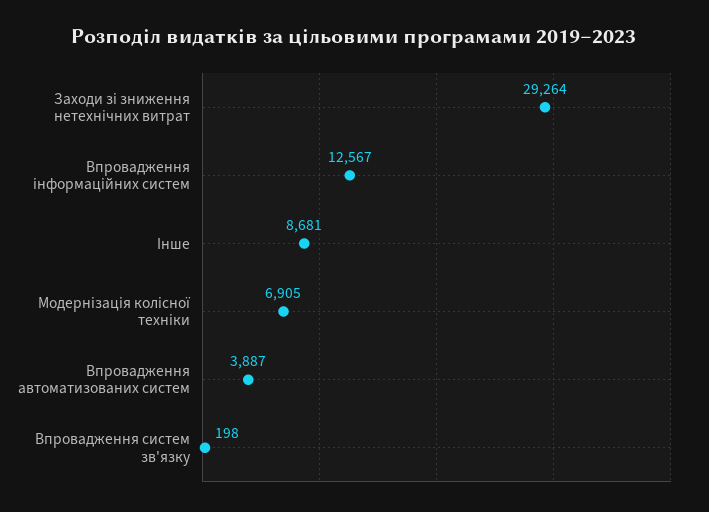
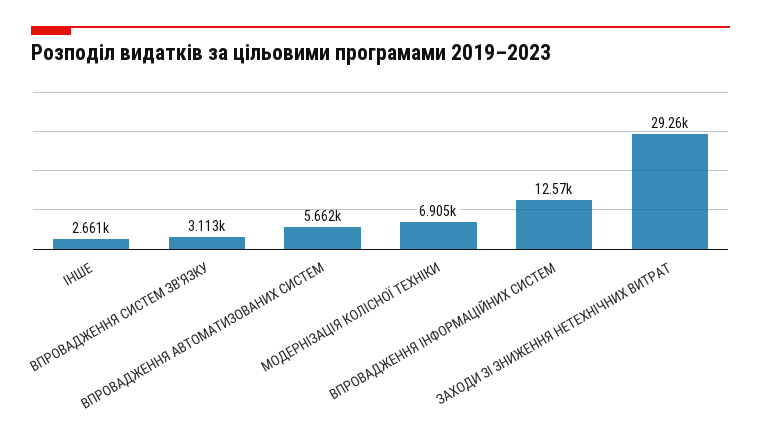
Інше: 8681 -> 2661
Впровадження автоматизованих систем: 3887 -> 5662
Впровадження систем зв'язку: 198 -> 3113

